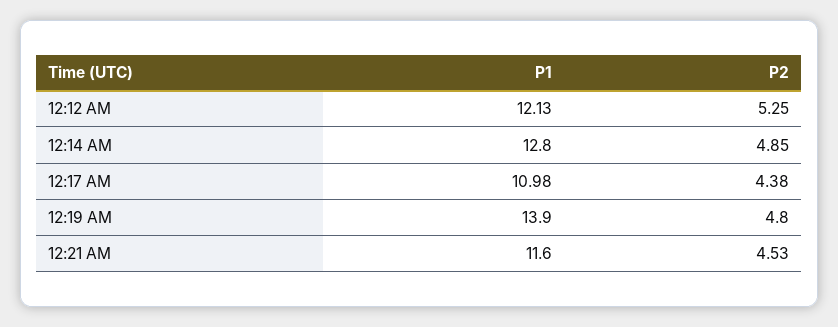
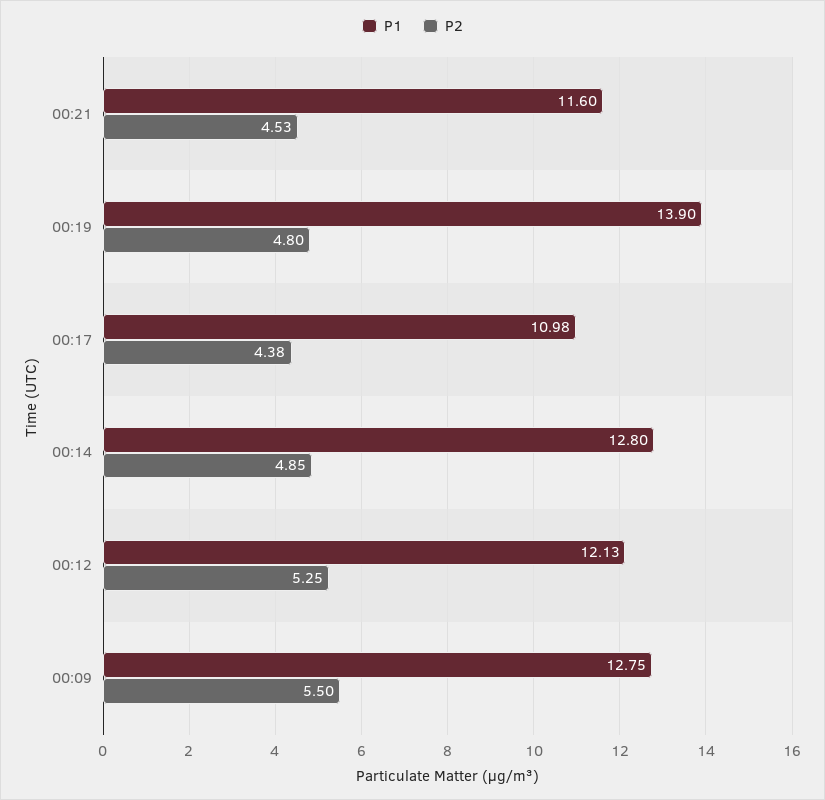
P1, 00:09: none -> 12.75
P2, 00:09: none -> 5.5

